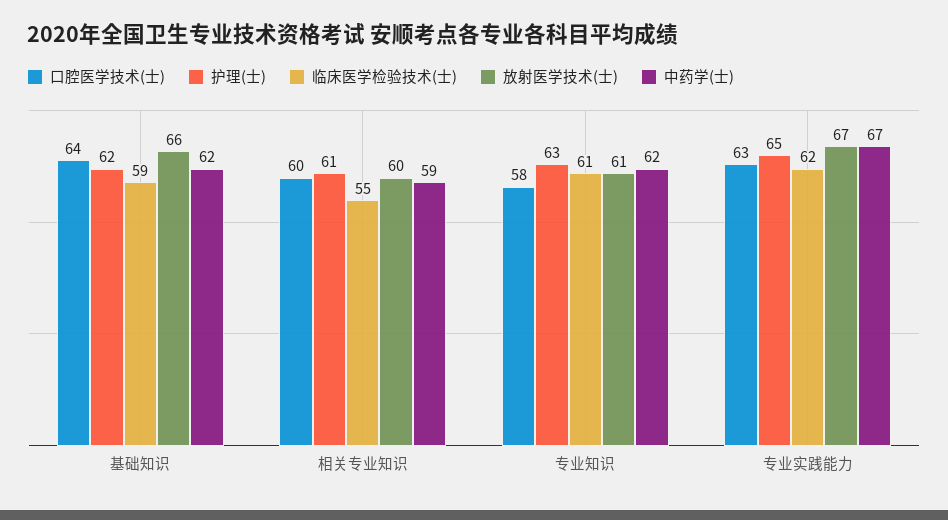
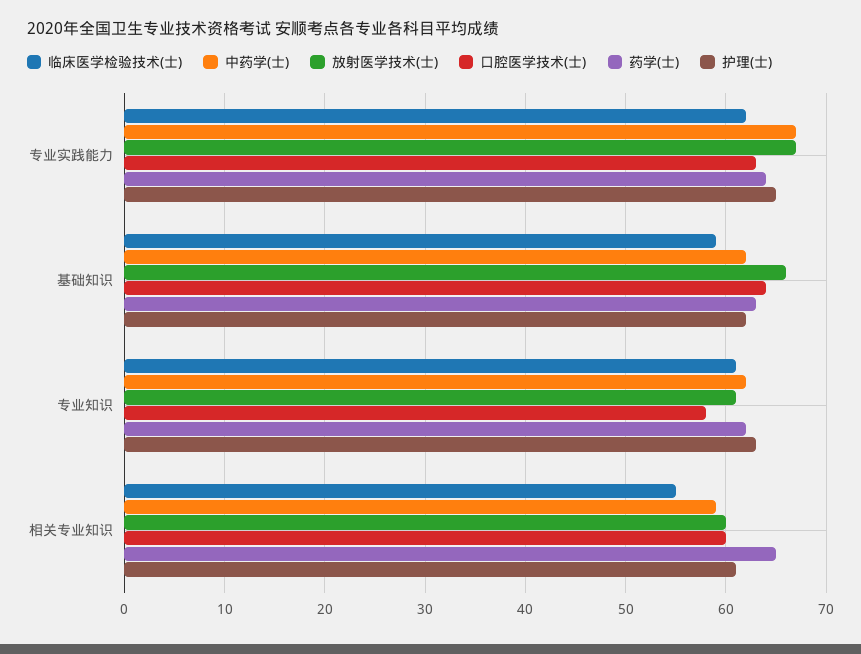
药学(士), 专业实践能力: none -> 64
药学(士), 基础知识: none -> 63
药学(士), 专业知识: none -> 62
药学(士), 相关专业知识: none -> 65

